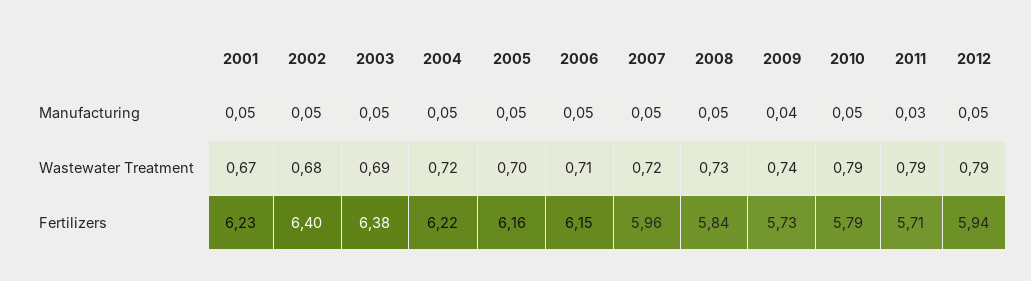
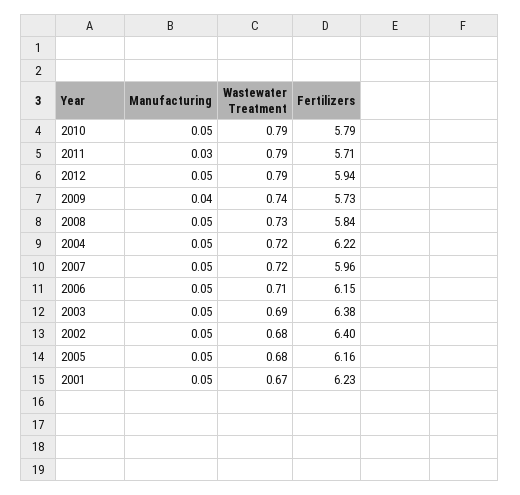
2005, Wastewater Treatment: 0.7 -> 0.68

